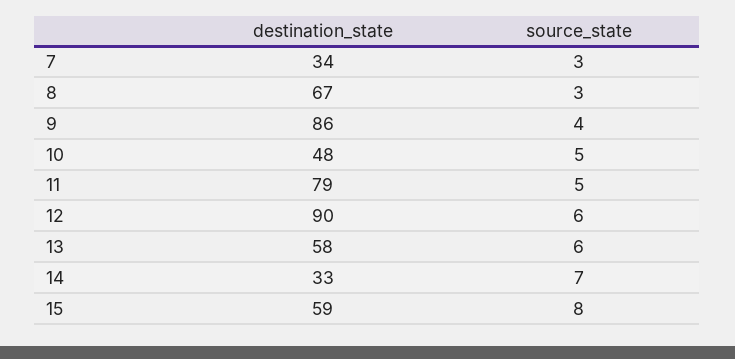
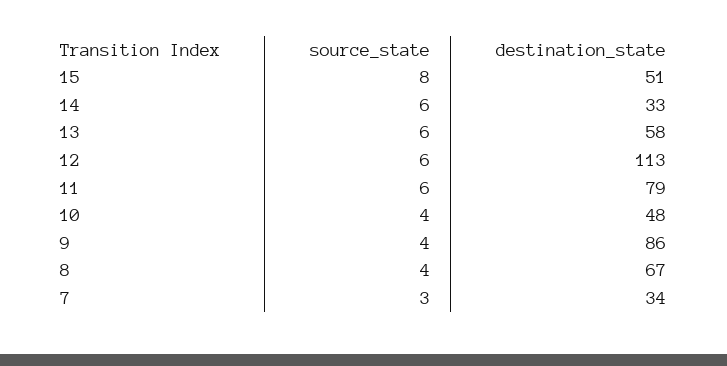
source_state, 8: 3 -> 4
source_state, 10: 5 -> 4
source_state, 11: 5 -> 6
destination_state, 12: 90 -> 113
source_state, 14: 7 -> 6
destination_state, 15: 59 -> 51

